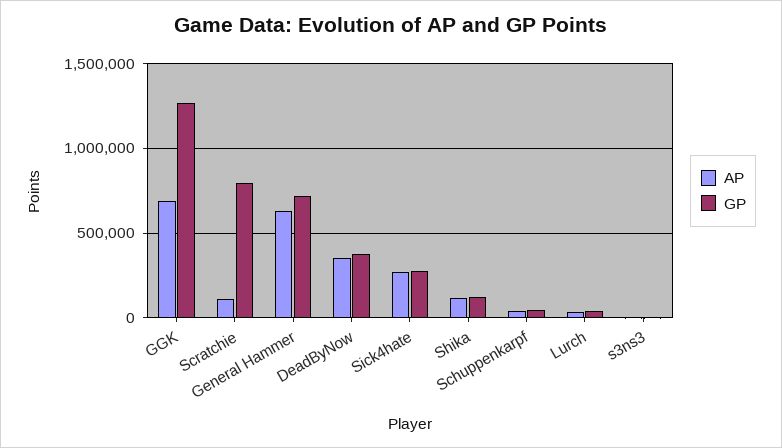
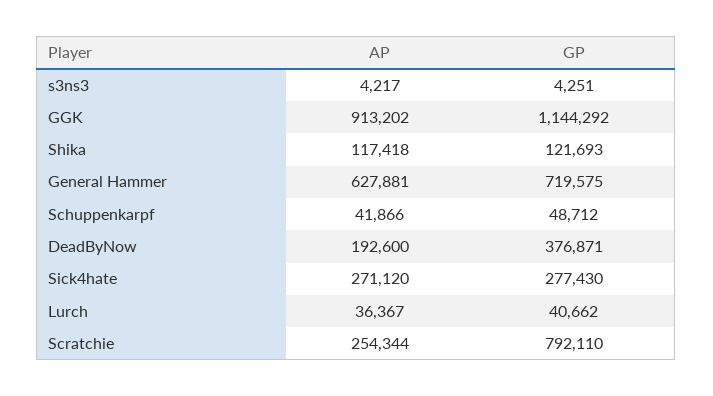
AP, GGK: 700000 -> 913202
GP, GGK: 1250000 -> 1144292
AP, Scratchie: 100000 -> 254344
AP, DeadByNow: 350000 -> 192600

